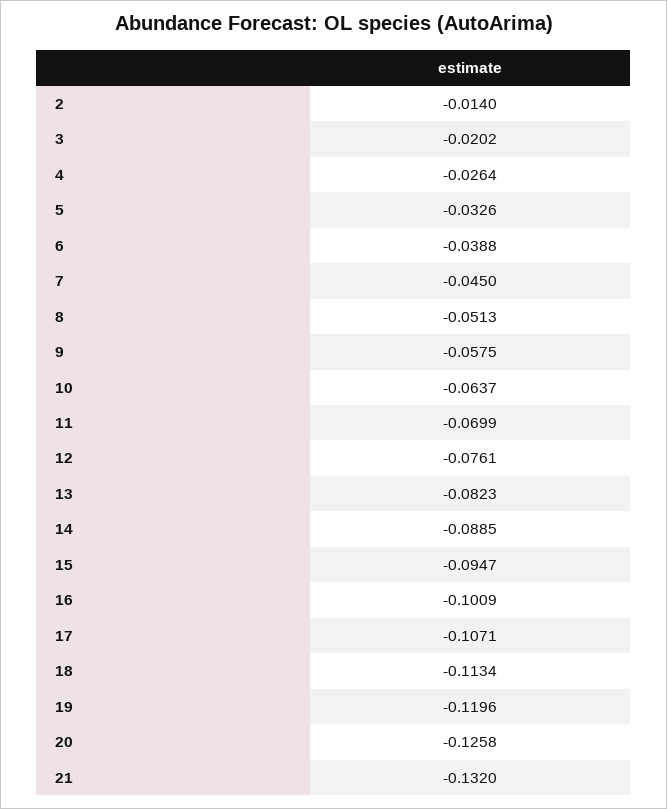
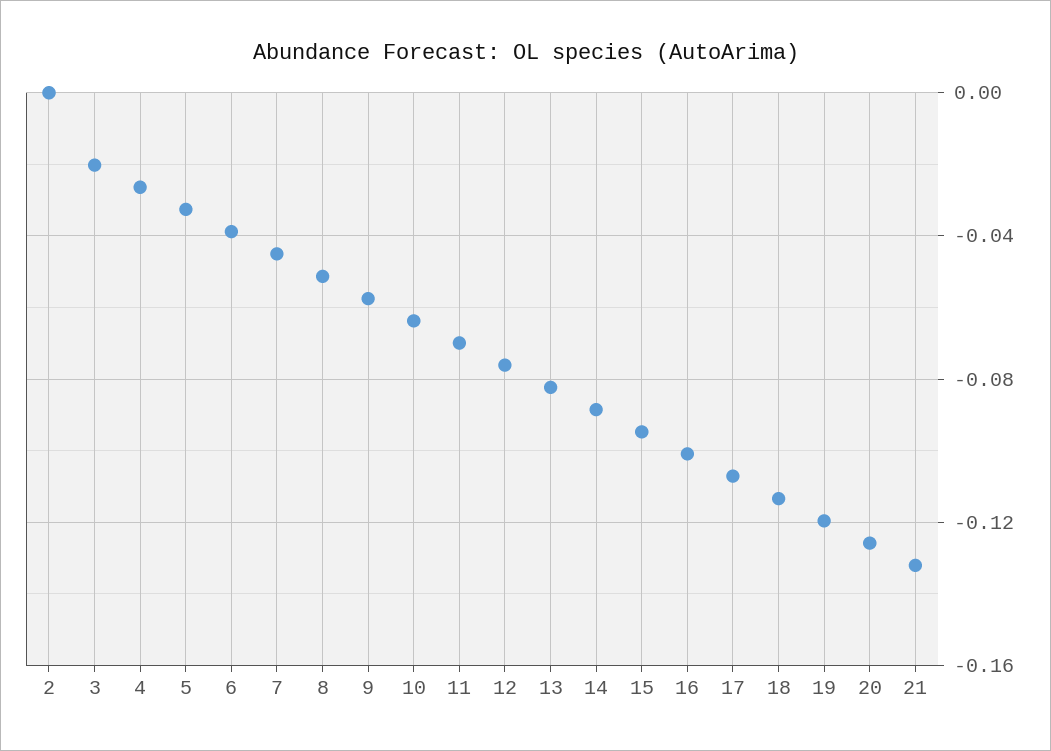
2: -0.014 -> 0

